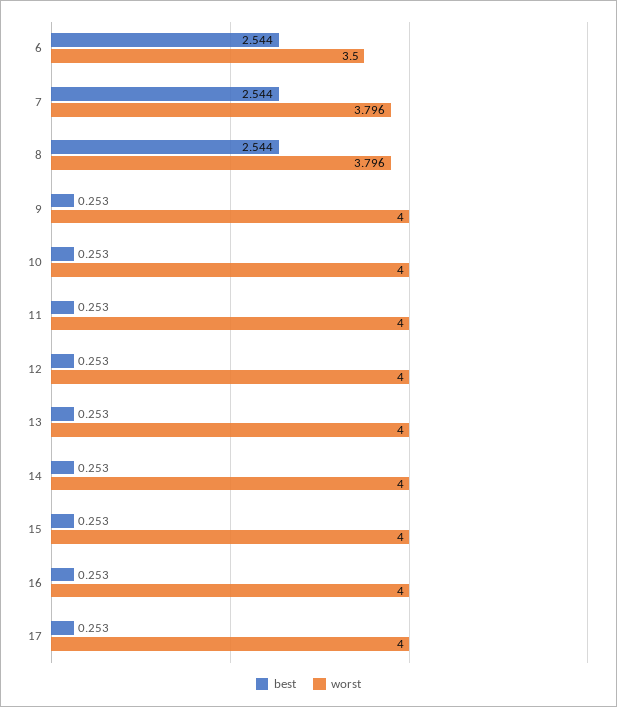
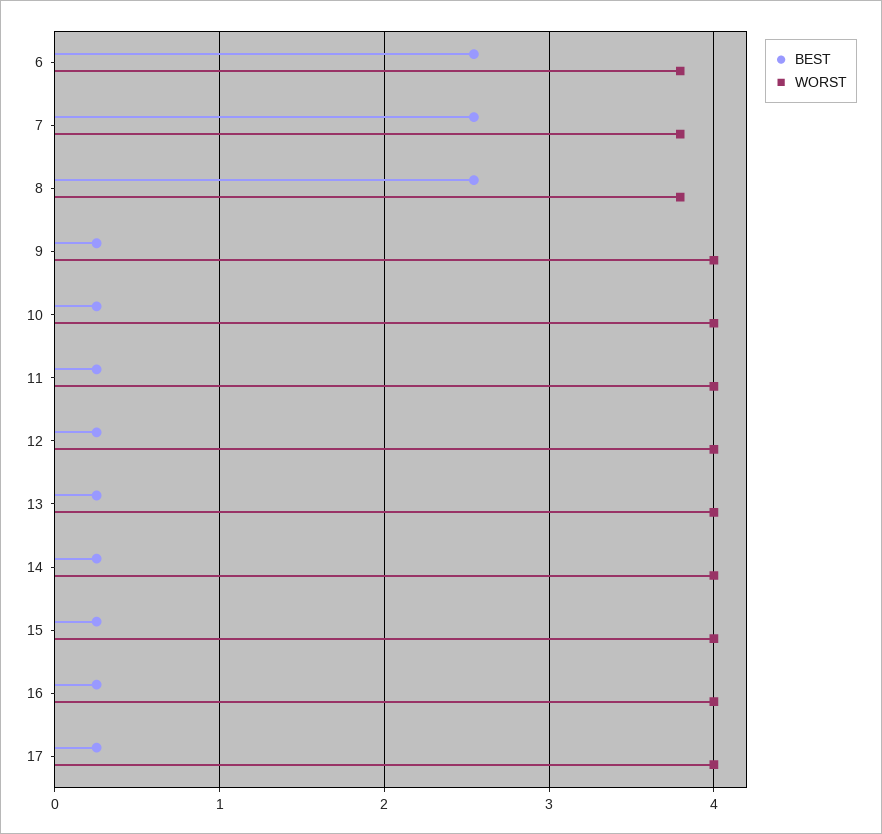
worst, 6: 3.5 -> 3.8

